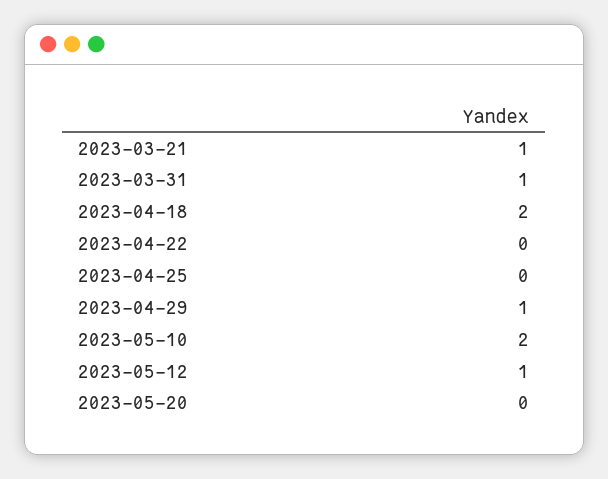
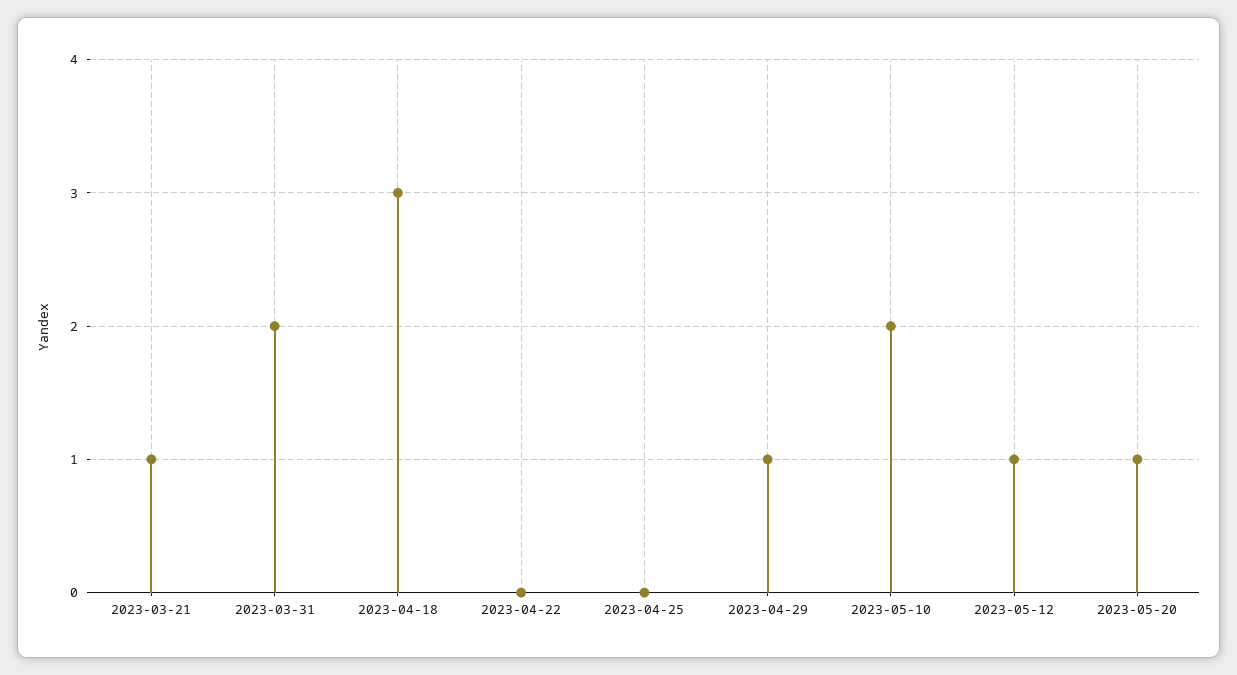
2023-03-31: 1 -> 2
2023-04-18: 2 -> 3
2023-05-20: 0 -> 1

